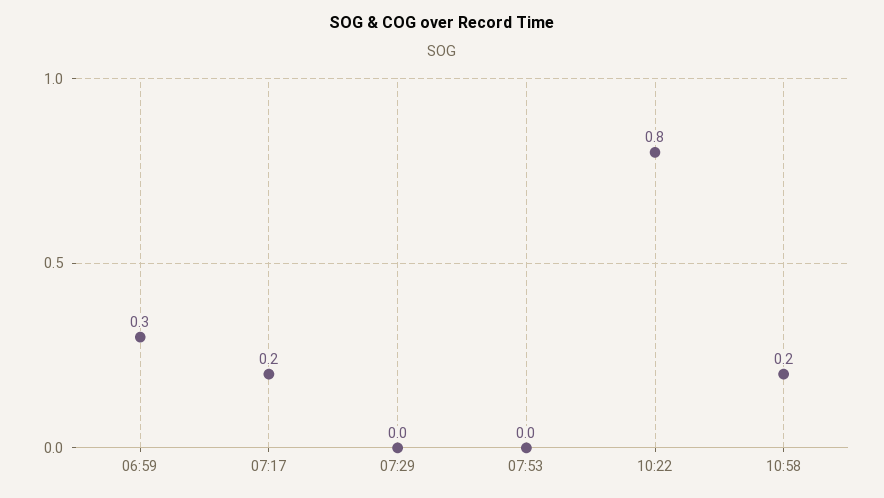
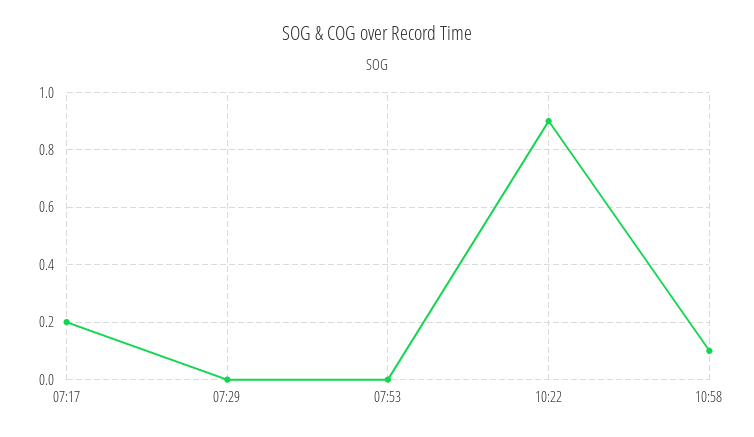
06:59: 0.3 -> none
10:22: 0.8 -> 0.9
10:58: 0.2 -> 0.1

